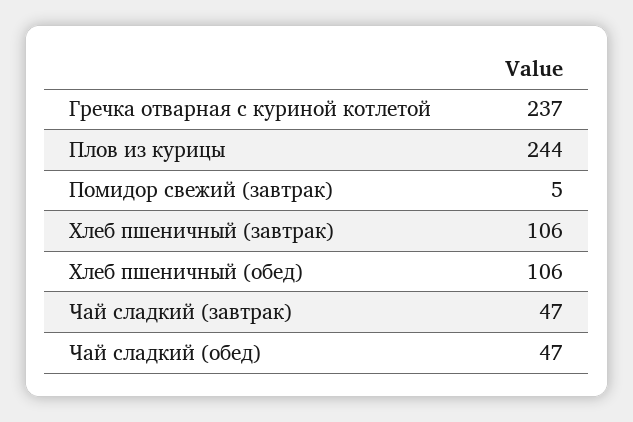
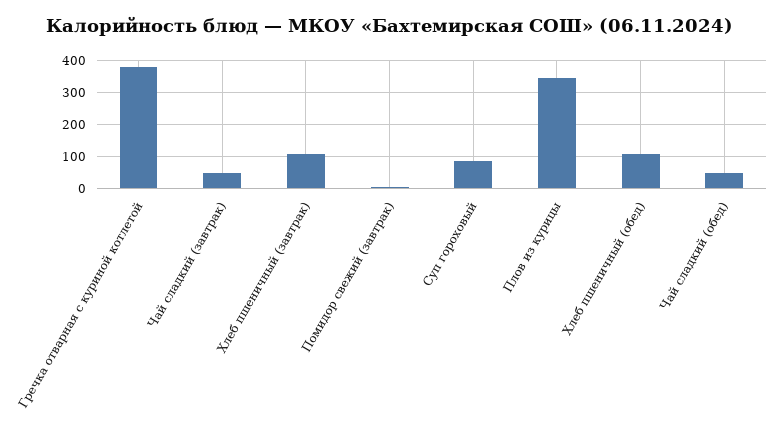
Гречка отварная с куриной котлетой: 237 -> 380
Плов из курицы: 244 -> 340
Суп гороховый: none -> 80

